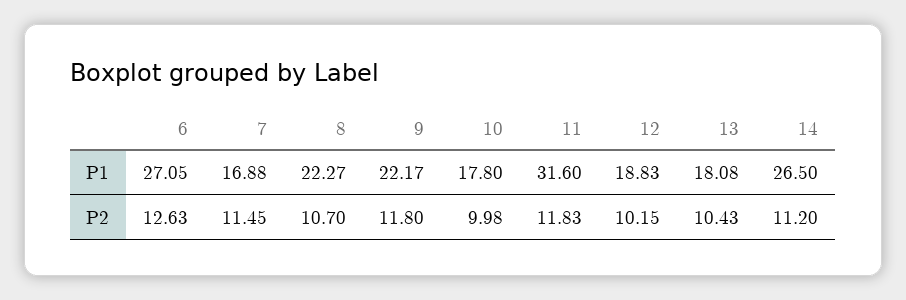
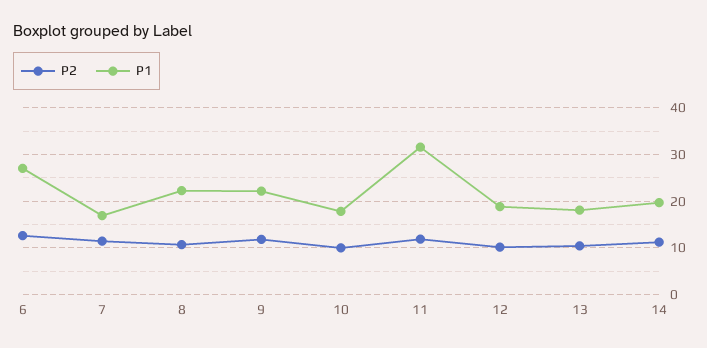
P1, 14: 26.5 -> 20

